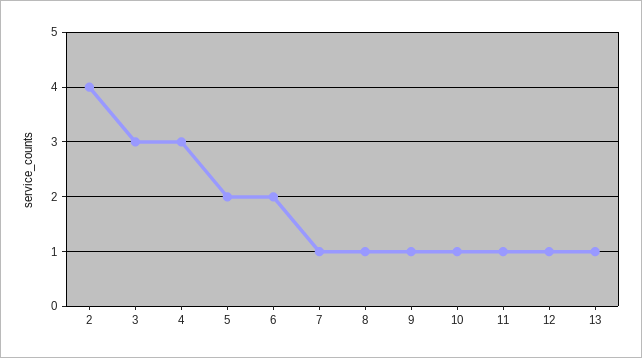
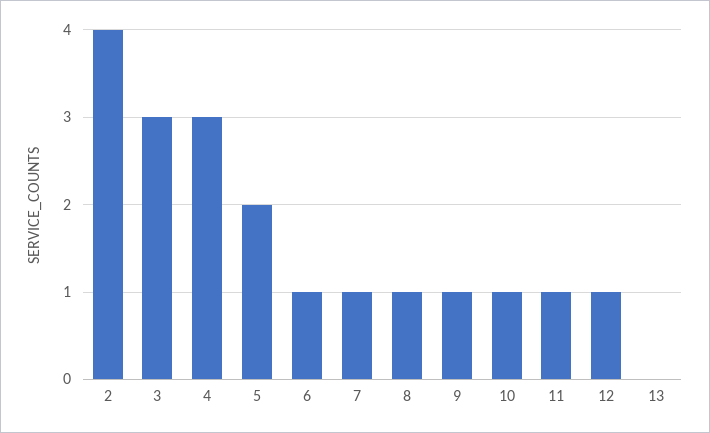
6: 2 -> 1
13: 1 -> 0

